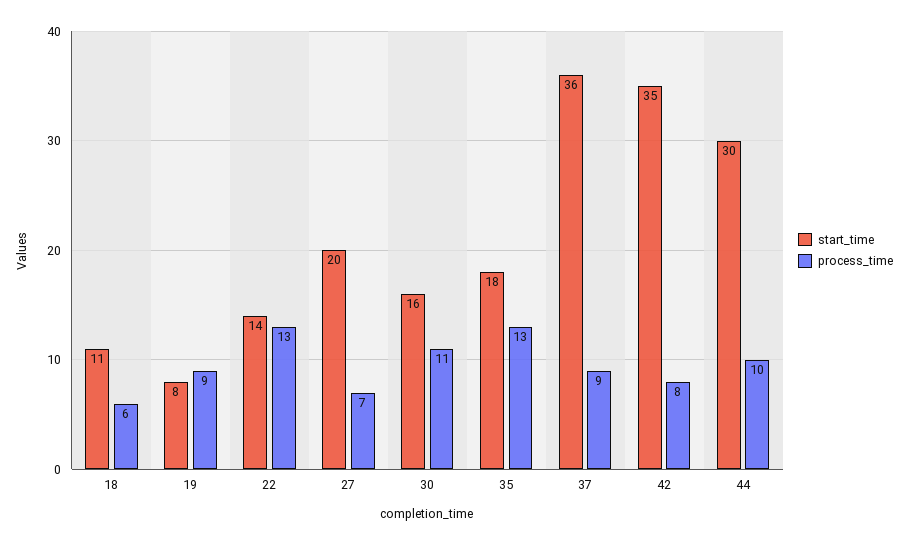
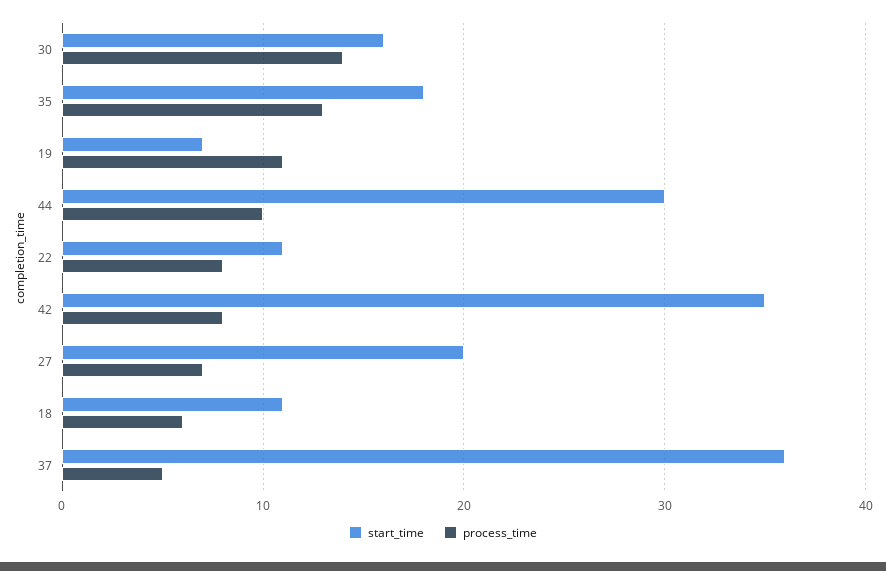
start_time, 19: 8 -> 7
process_time, 19: 9 -> 11
start_time, 22: 14 -> 11
process_time, 22: 13 -> 8
process_time, 30: 11 -> 14
process_time, 37: 9 -> 5

